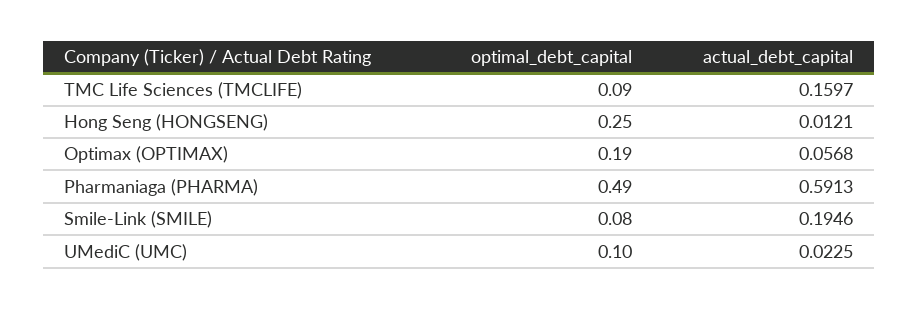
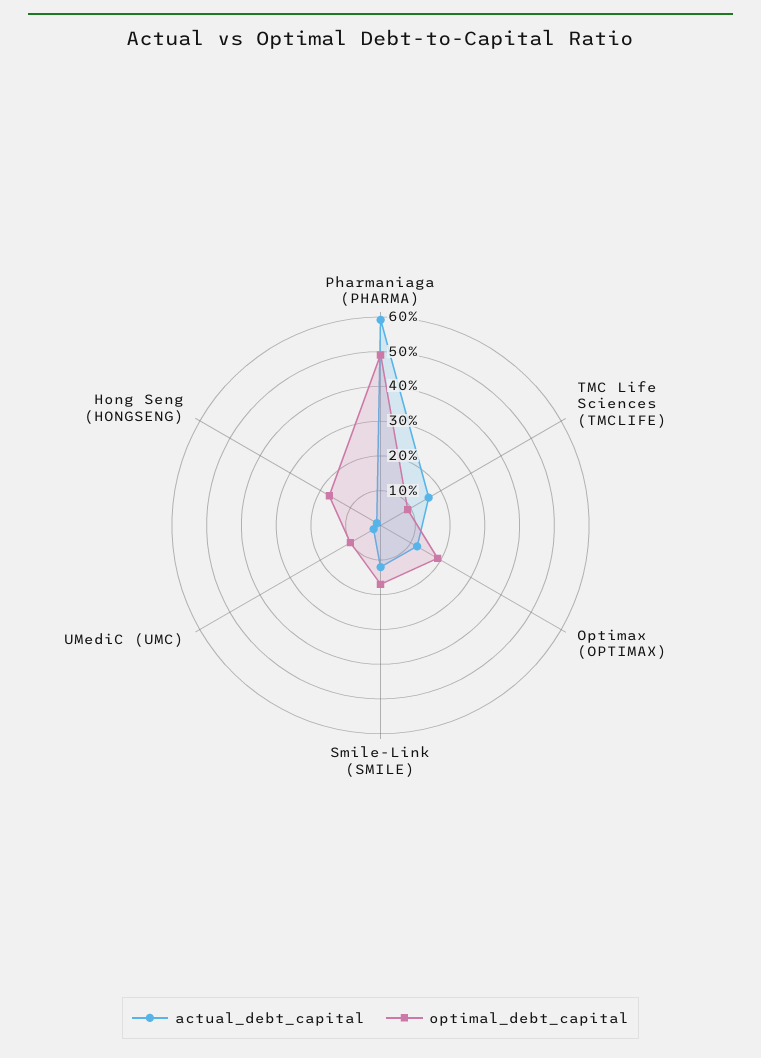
optimal_debt_capital, Hong Seng (HONGSENG): 0.25 -> 0.175
actual_debt_capital, Optimax (OPTIMAX): 0.0568 -> 0.125
optimal_debt_capital, Smile-Link (SMILE): 0.08 -> 0.175
actual_debt_capital, Smile-Link (SMILE): 0.1946 -> 0.125

